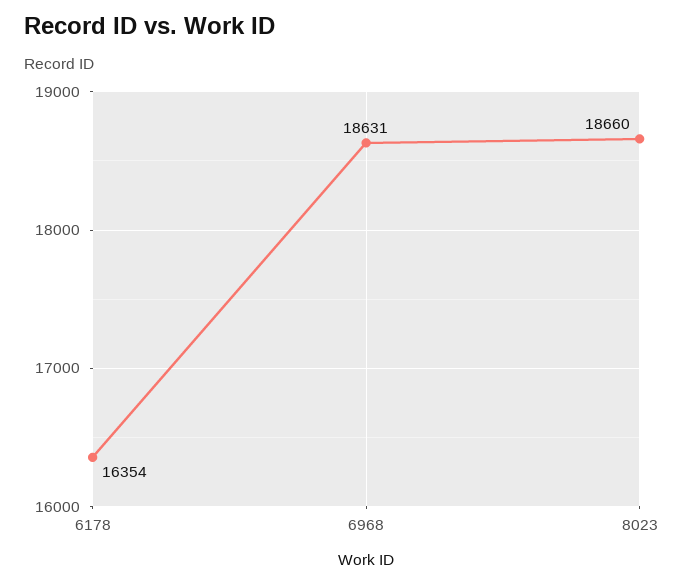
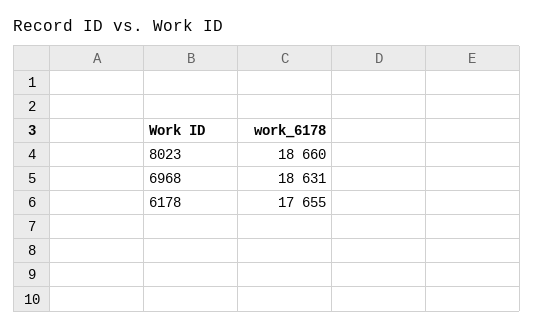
6178: 16354 -> 17655

